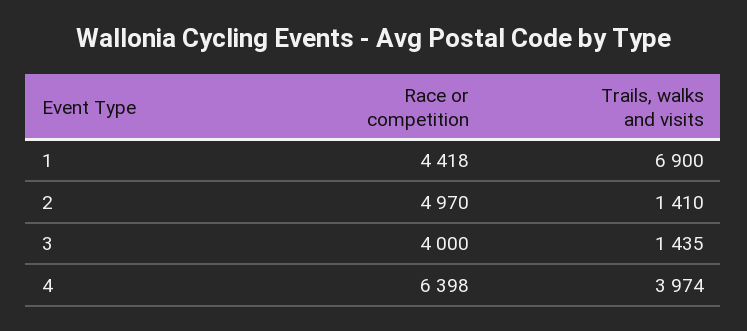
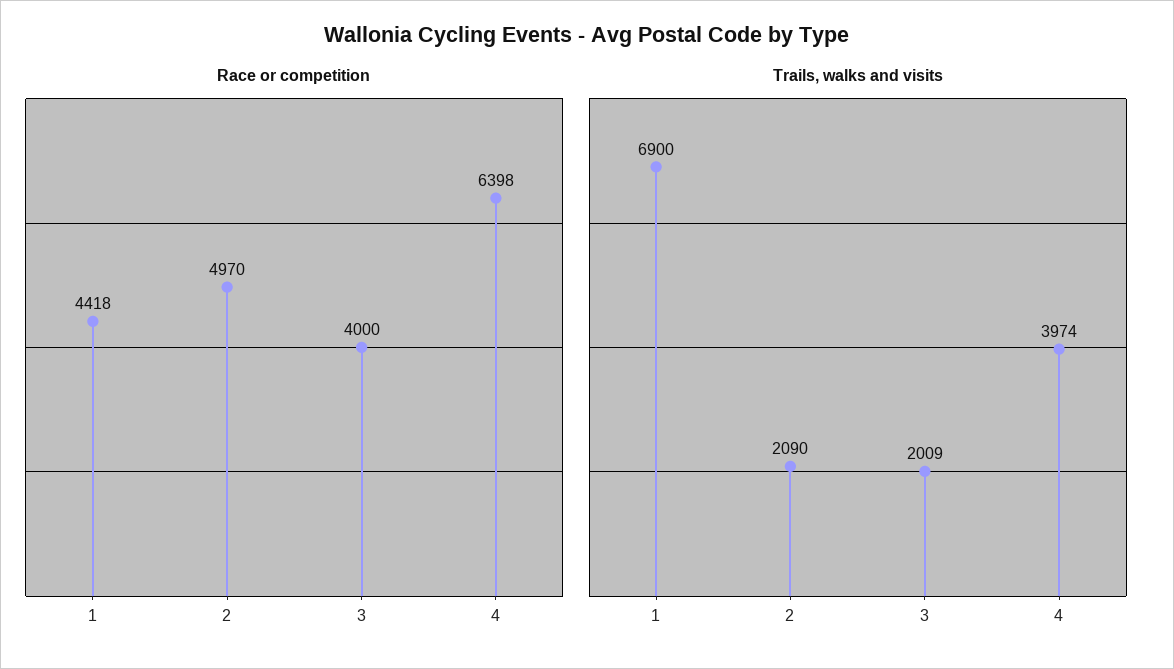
Trails, walks and visits, 2: 1410 -> 2090
Trails, walks and visits, 3: 1435 -> 2009

